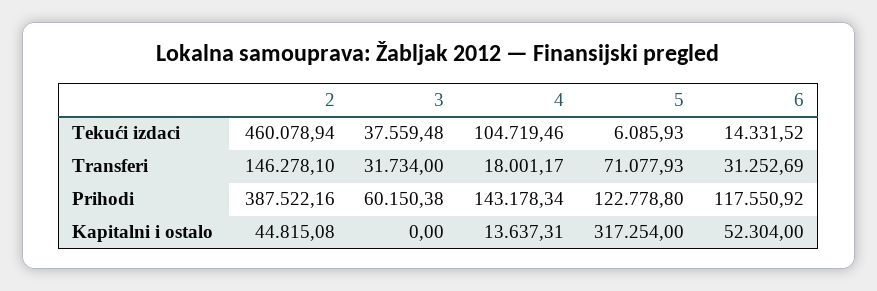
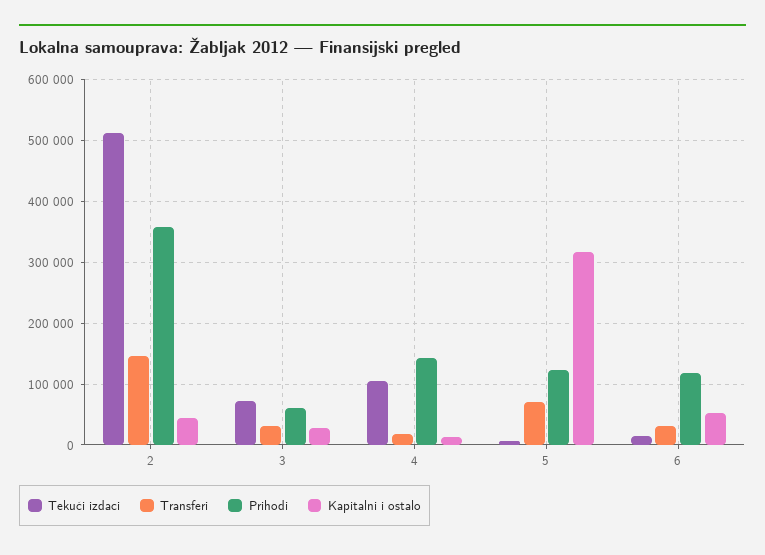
Tekući izdaci, 2: 460078.94 -> 510000
Tekući izdaci, 3: 37559.48 -> 70000
Prihodi, 2: 387522.16 -> 360000
Kapitalni i ostalo, 3: 0 -> 30000

